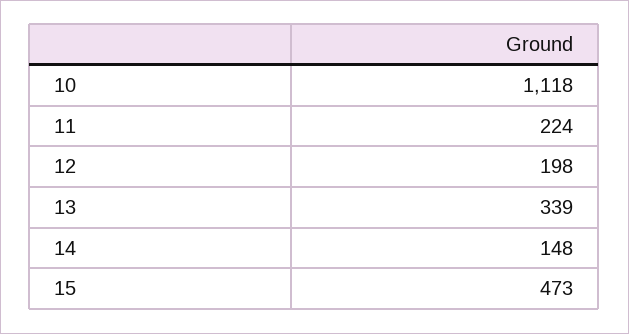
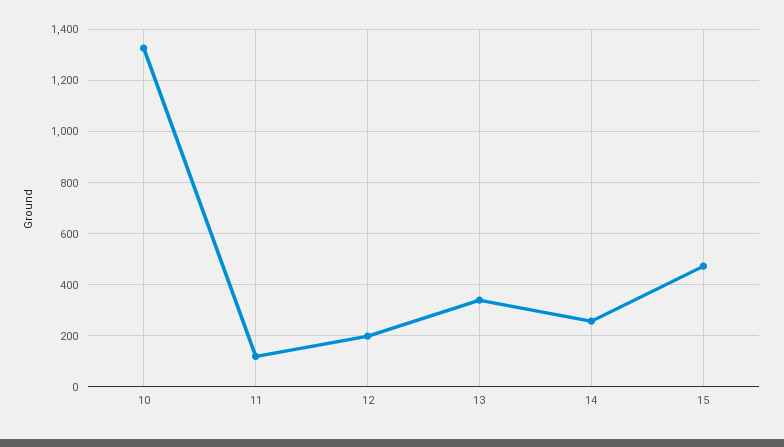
10: 1118 -> 1325
11: 224 -> 125
14: 148 -> 250

